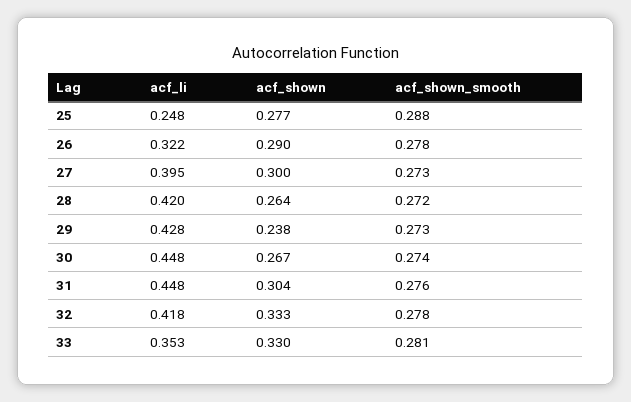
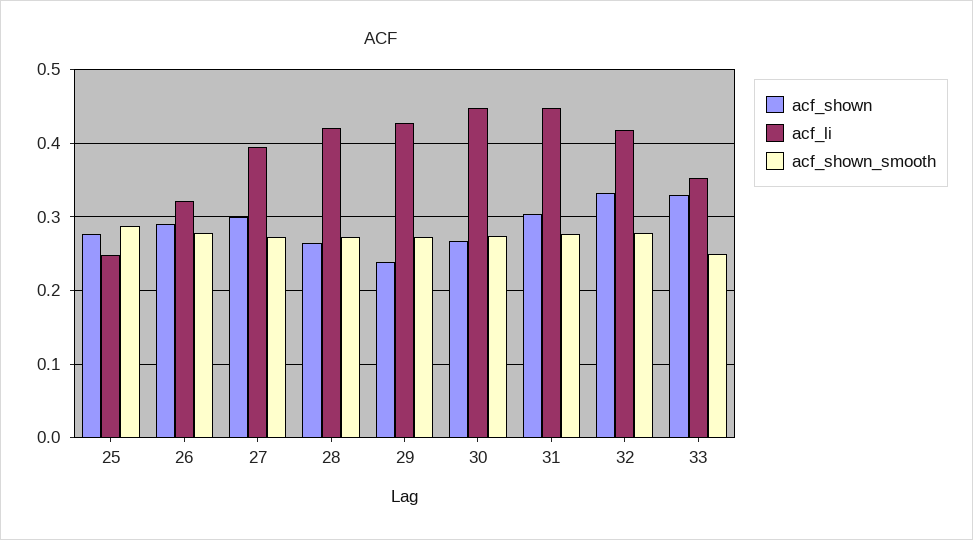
acf_shown_smooth, 33: 0.281 -> 0.25

